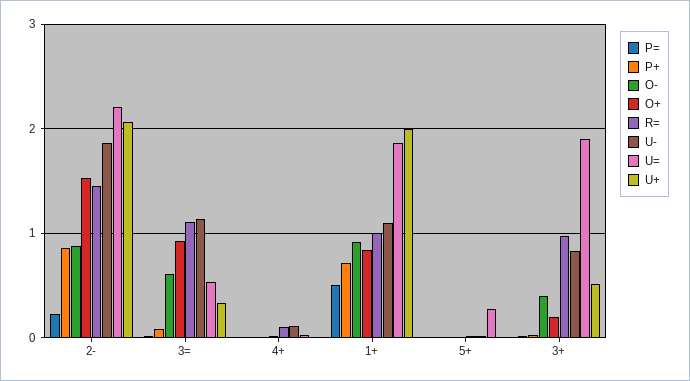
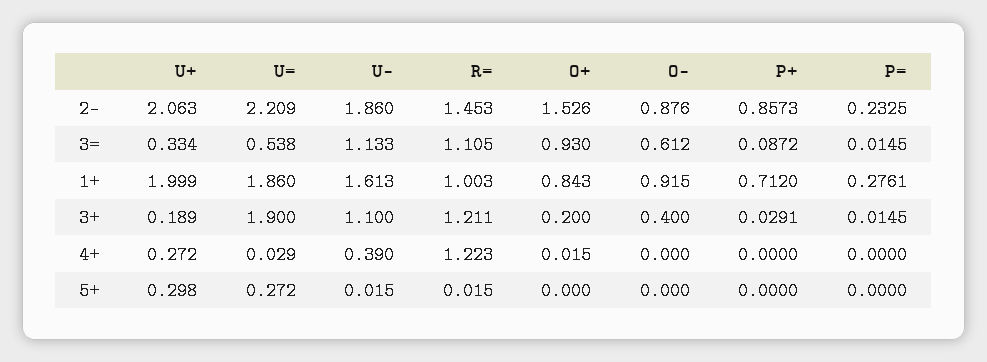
R=, 4+: 0.1 -> 1.223
U-, 4+: 0.1 -> 0.39
U+, 4+: 0 -> 0.272
P=, 1+: 0.5 -> 0.2761
U-, 1+: 1.1 -> 1.613
U+, 5+: 0 -> 0.298
R=, 3+: 1 -> 1.211
U-, 3+: 0.8 -> 1.1
U+, 3+: 0.5 -> 0.189

